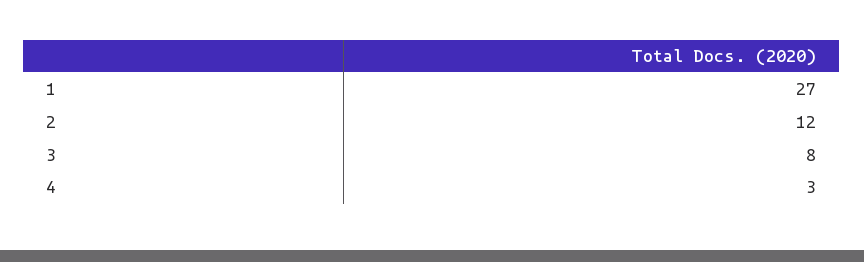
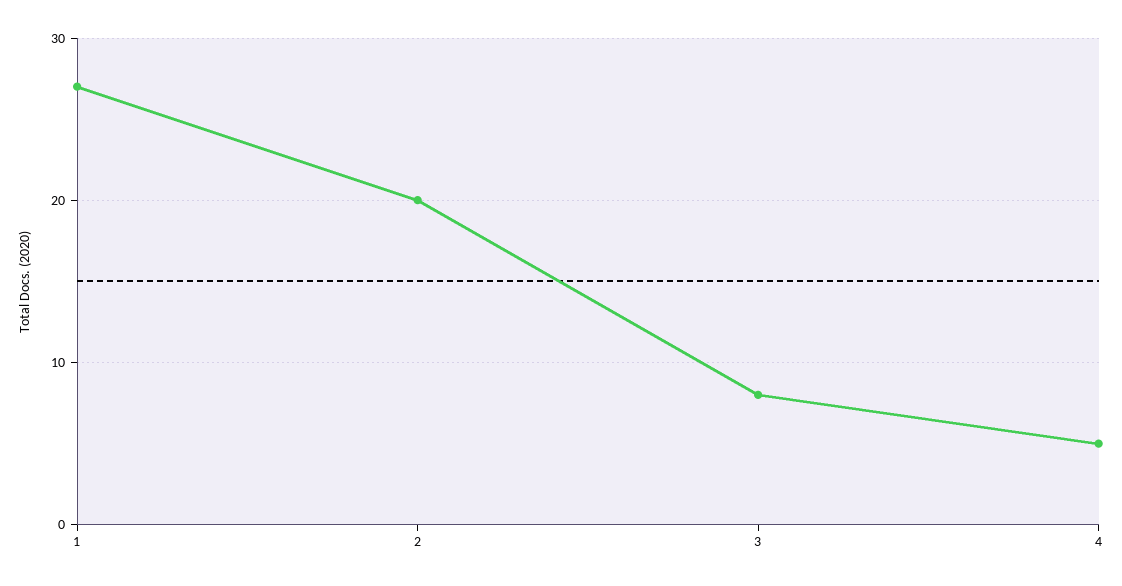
2: 12 -> 20
4: 3 -> 5

